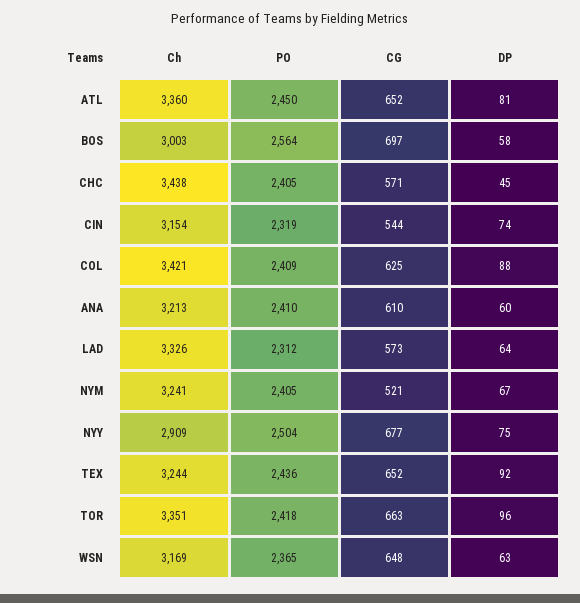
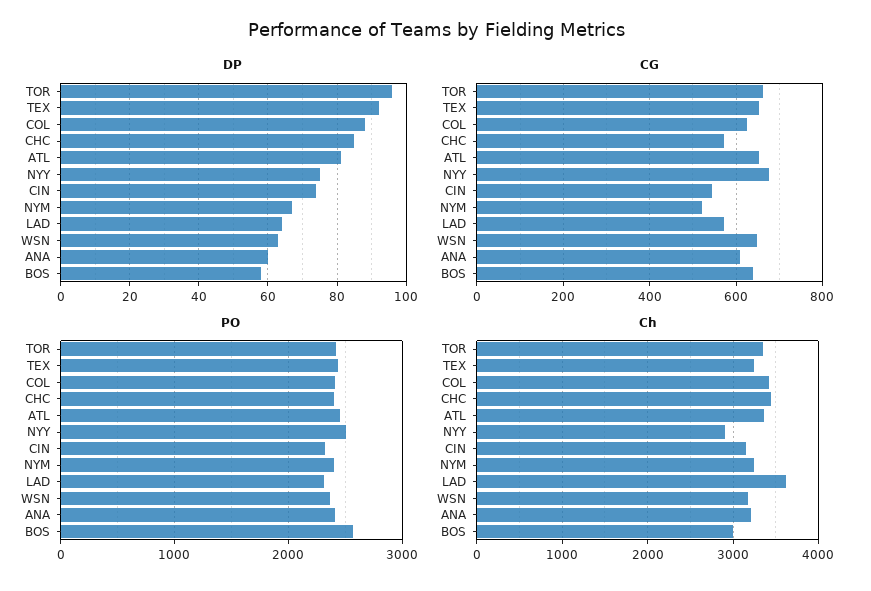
CG, BOS: 697 -> 640
DP, CHC: 45 -> 85
Ch, LAD: 3326 -> 3600

